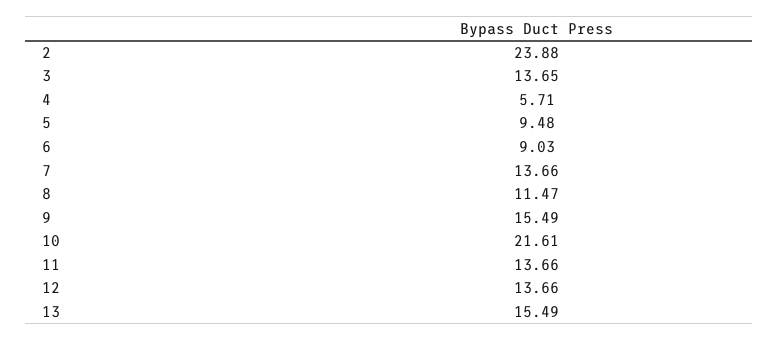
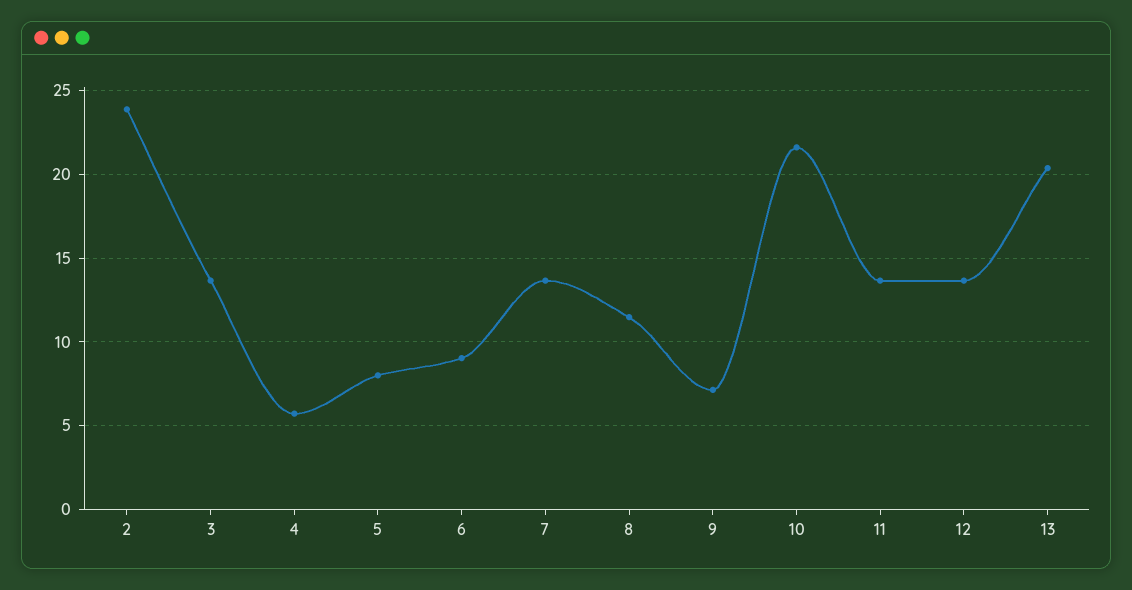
5: 9.48 -> 8
9: 15.49 -> 7
13: 15.49 -> 20.5

